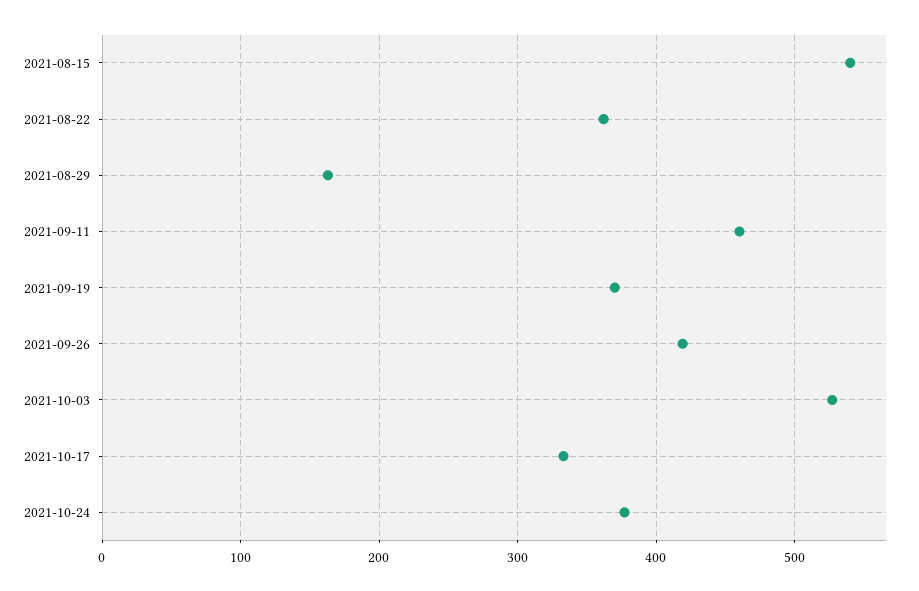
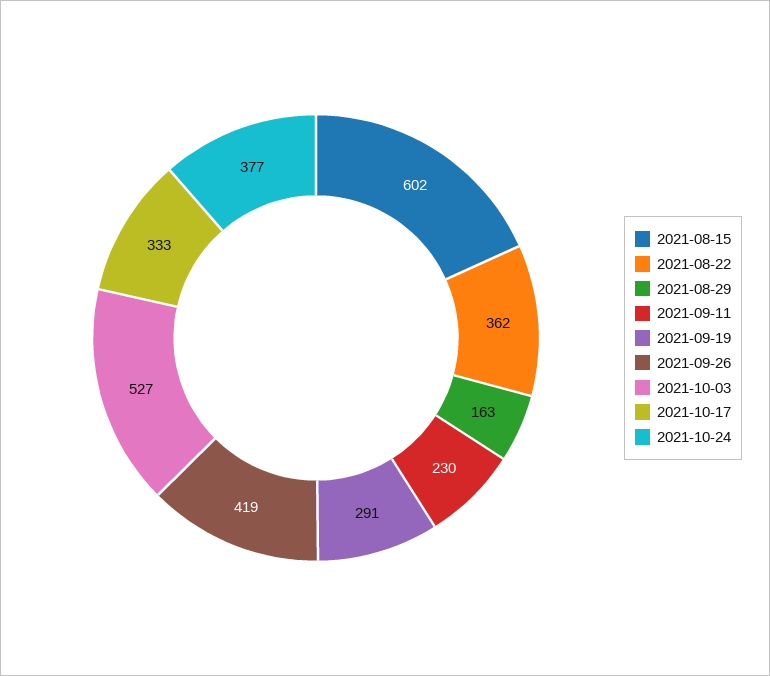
2021-08-15: 540 -> 602
2021-09-11: 460 -> 230
2021-09-19: 370 -> 291

